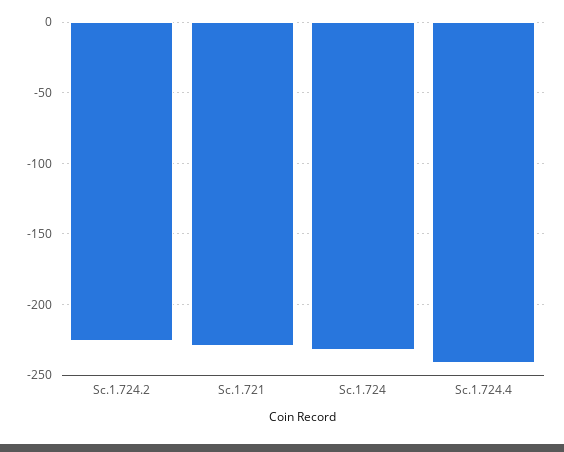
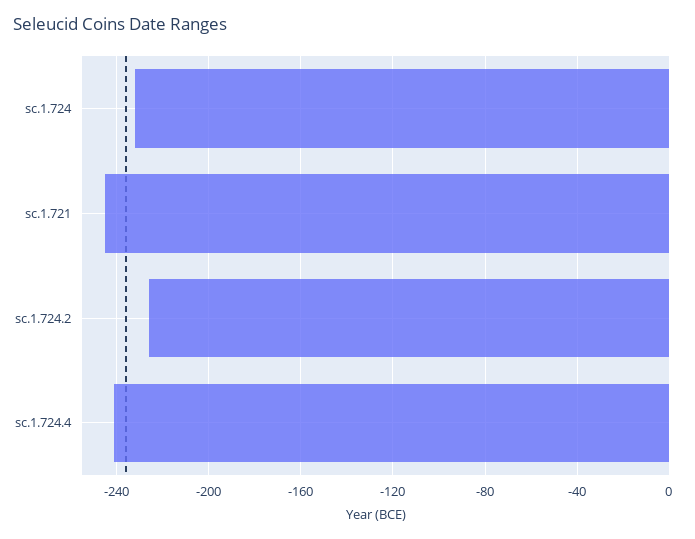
Sc.1.721: -230 -> -245

